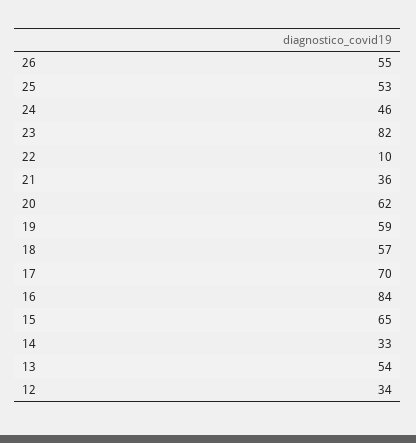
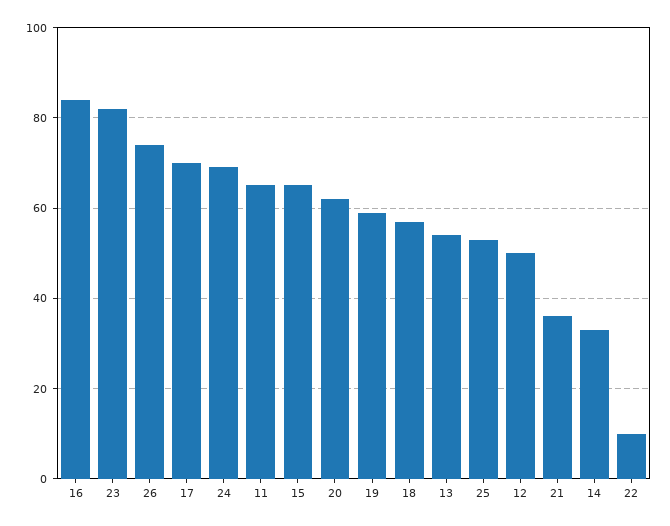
26: 55 -> 75
24: 46 -> 70
12: 34 -> 50
11: none -> 65

